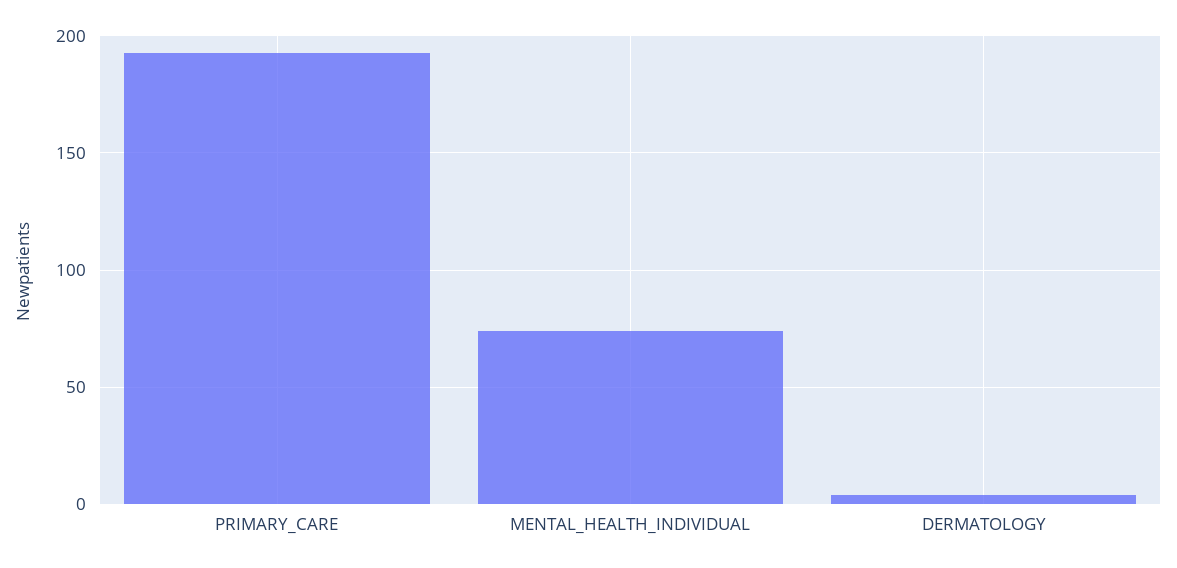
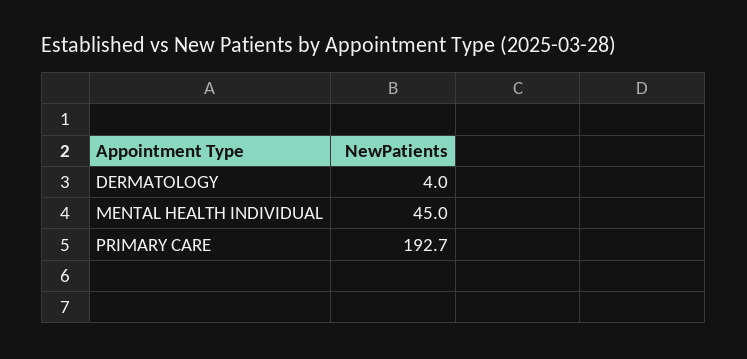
MENTAL_HEALTH_INDIVIDUAL: 75 -> 45

